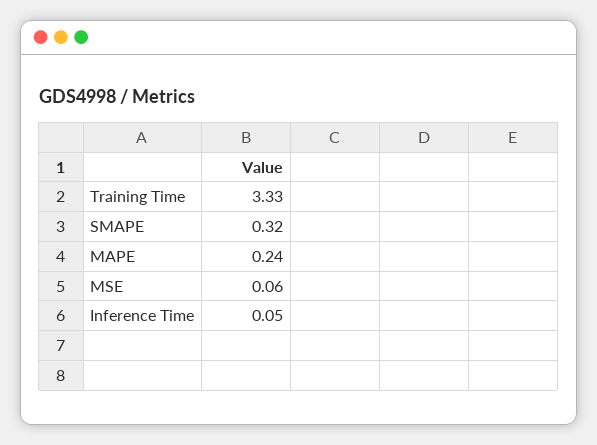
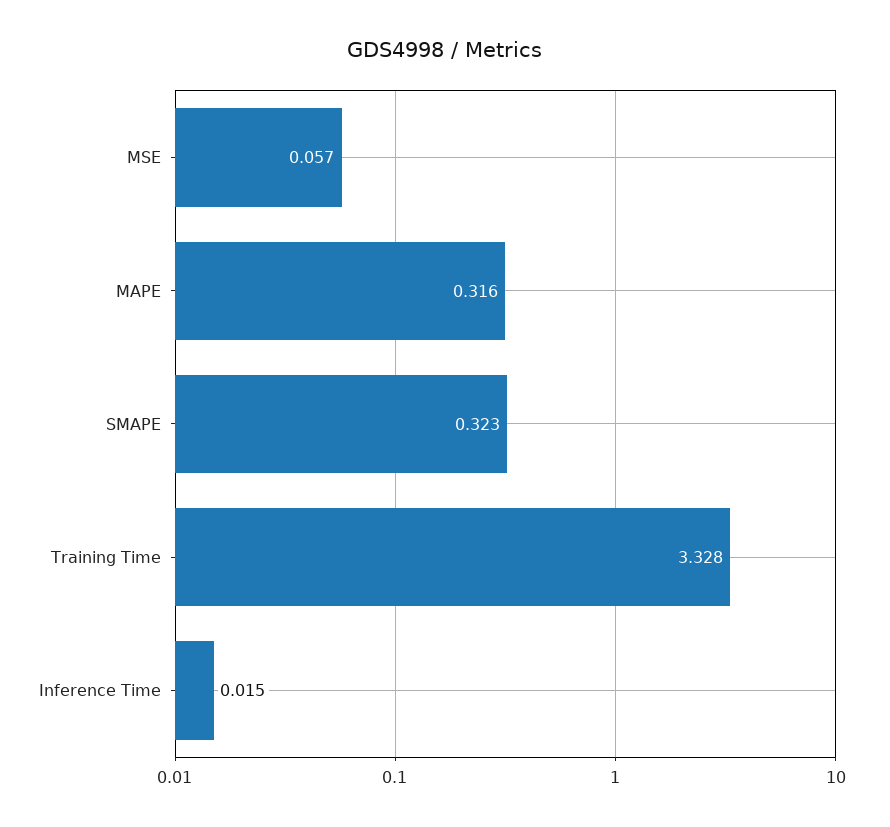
MAPE: 0.24 -> 0.316
Inference Time: 0.05 -> 0.015

